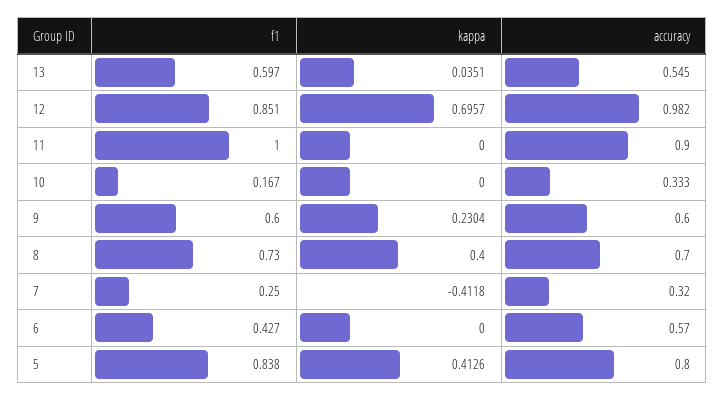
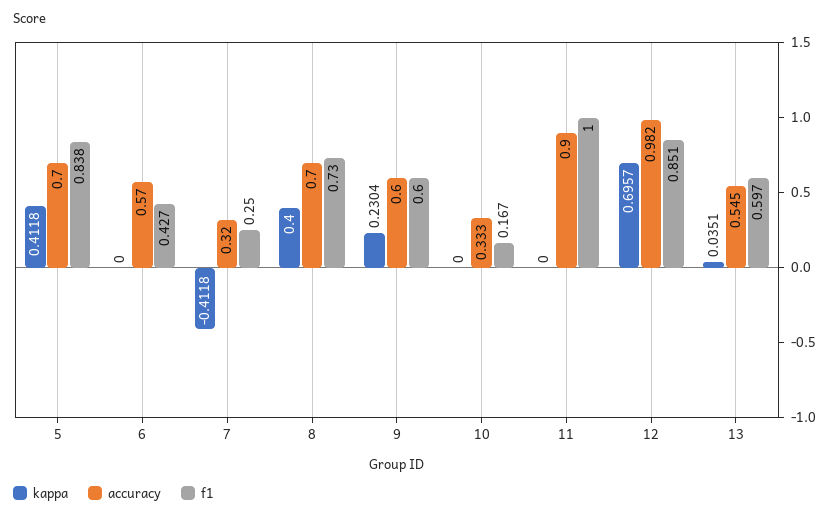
kappa, 5: 0.4126 -> 0.4118
accuracy, 5: 0.8 -> 0.7

